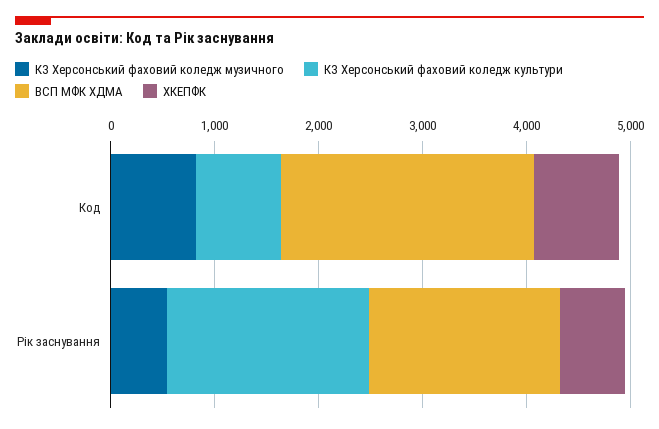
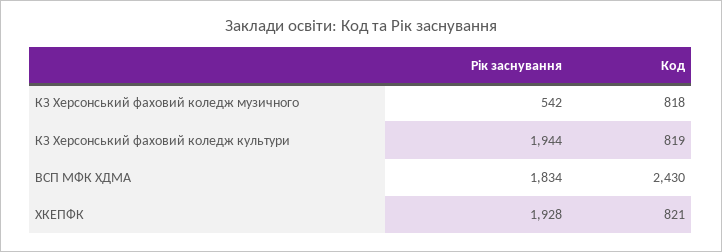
ХКЕПФК, Рік заснування: 600 -> 1928

